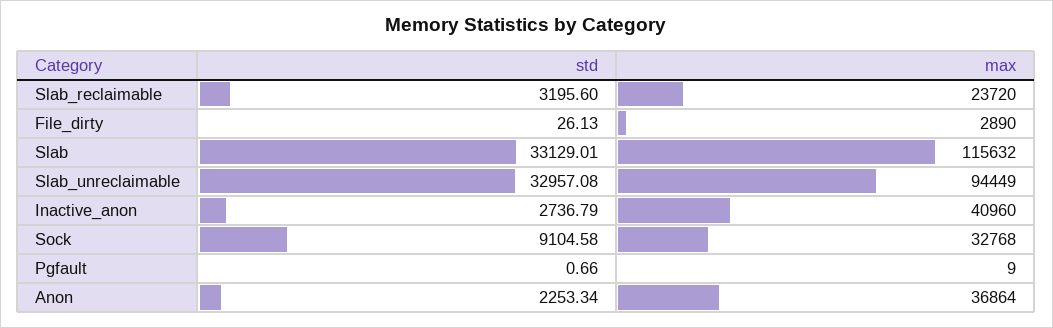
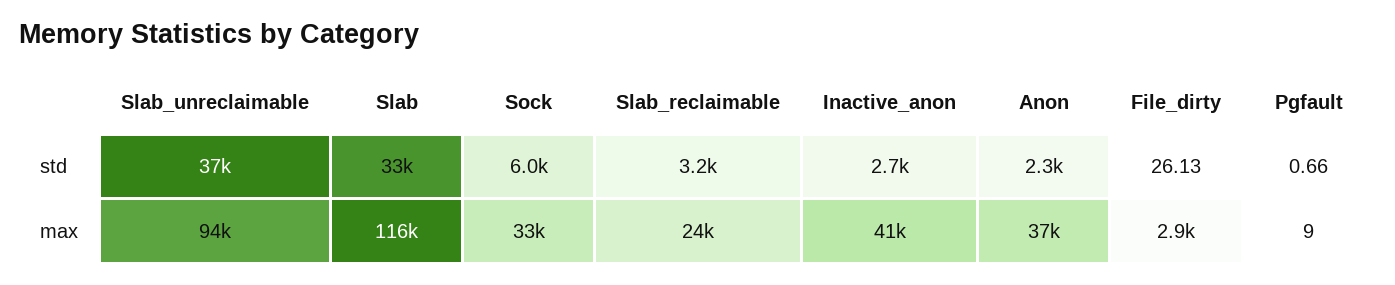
std, Slab_unreclaimable: 32957.08 -> 37000
std, Sock: 9104.58 -> 6000

